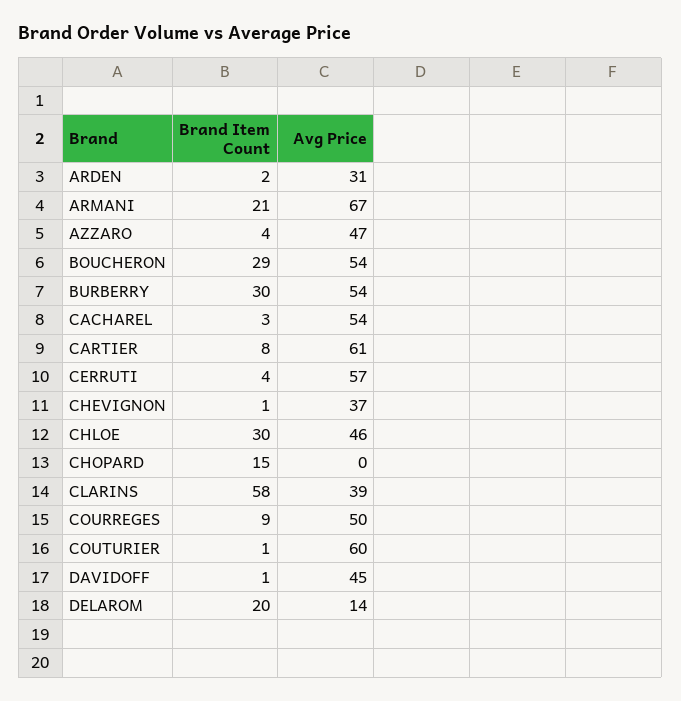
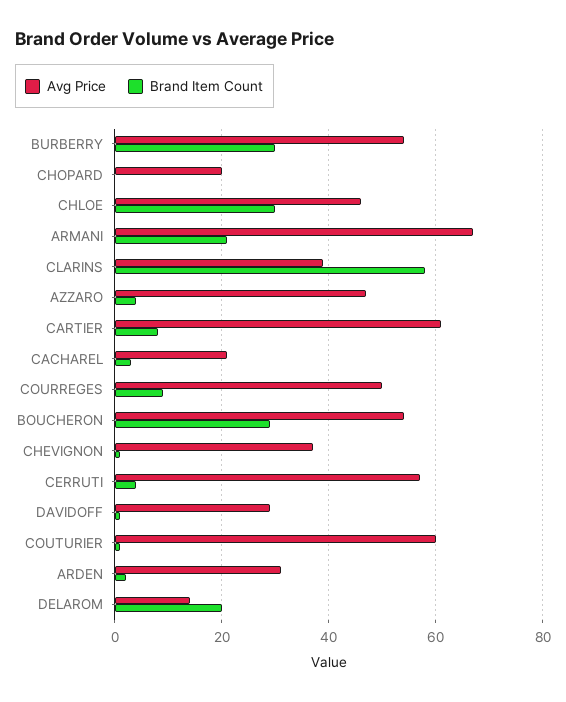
Avg Price, CACHAREL: 54 -> 20
Brand Item Count, CHOPARD: 15 -> 0
Avg Price, CHOPARD: 0 -> 20
Avg Price, DAVIDOFF: 45 -> 30

